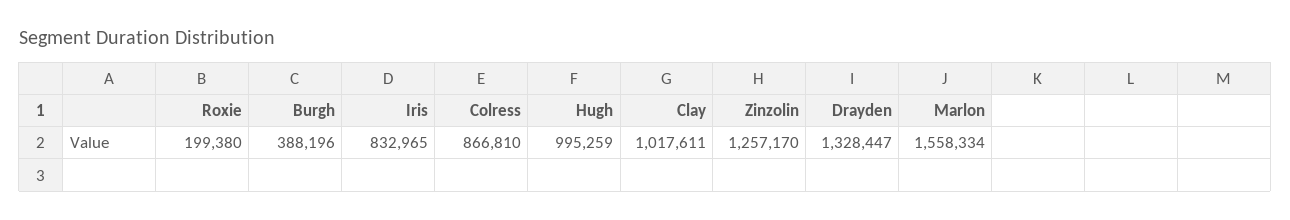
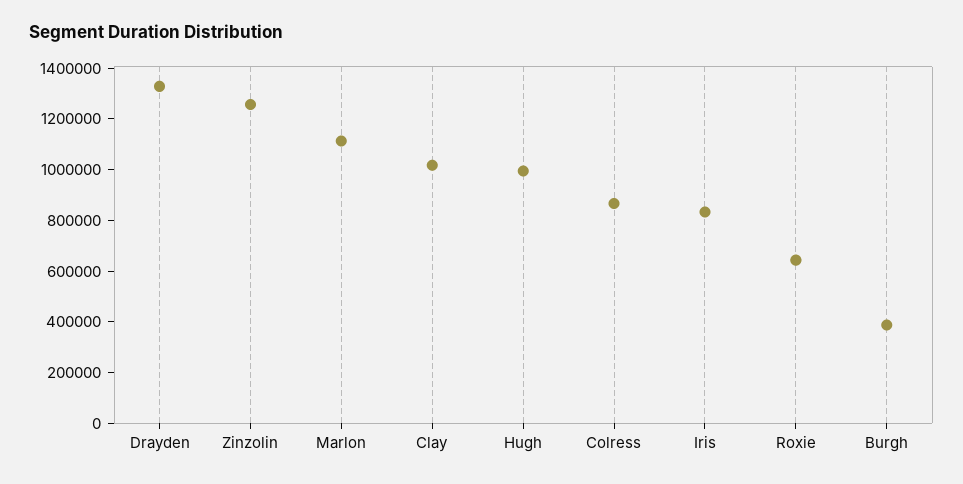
Roxie: 199380 -> 650000
Marlon: 1558334 -> 1100000

